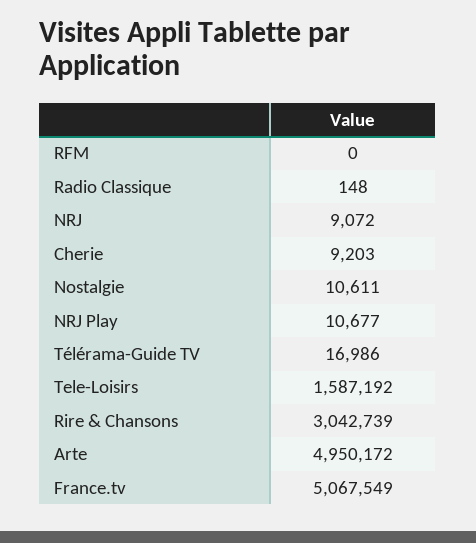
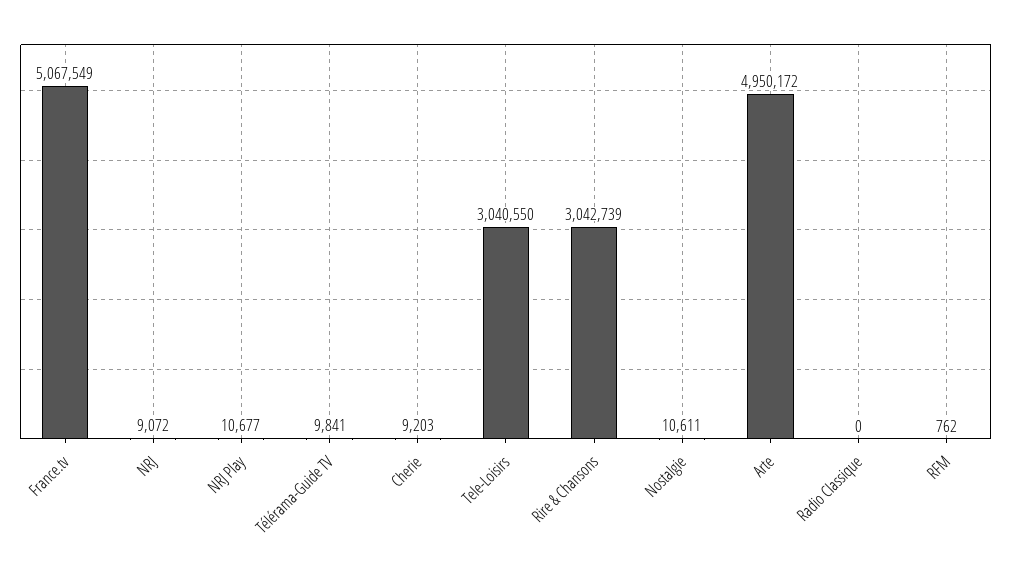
RFM: 0 -> 762
Radio Classique: 148 -> 0
Télérama-Guide TV: 16986 -> 9841
Tele-Loisirs: 1587192 -> 3040550

